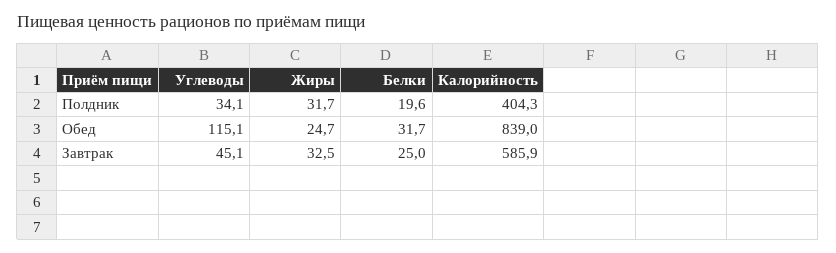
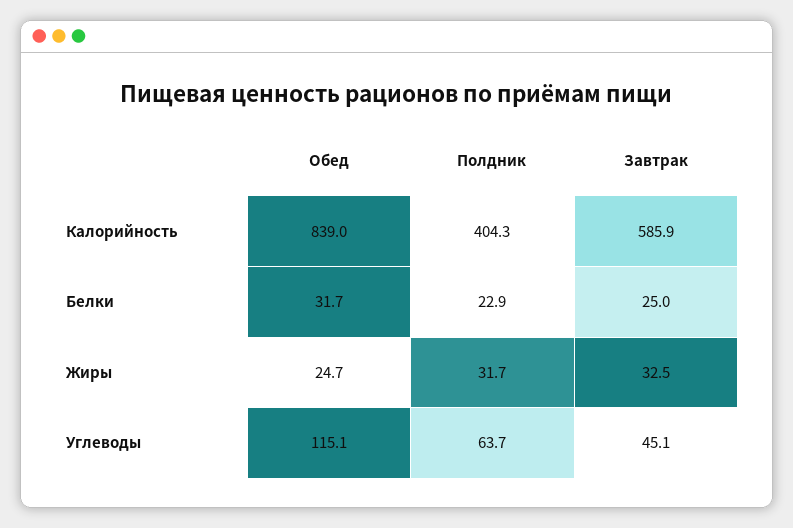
Углеводы, Полдник: 34.1 -> 63.7
Белки, Полдник: 19.6 -> 22.9

